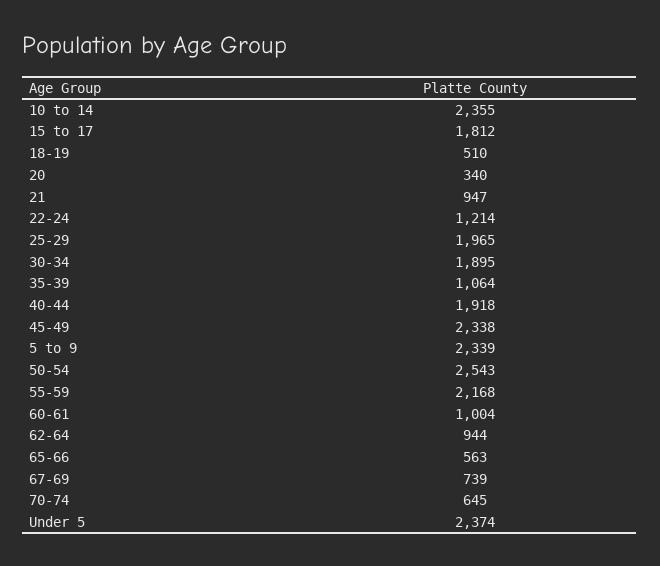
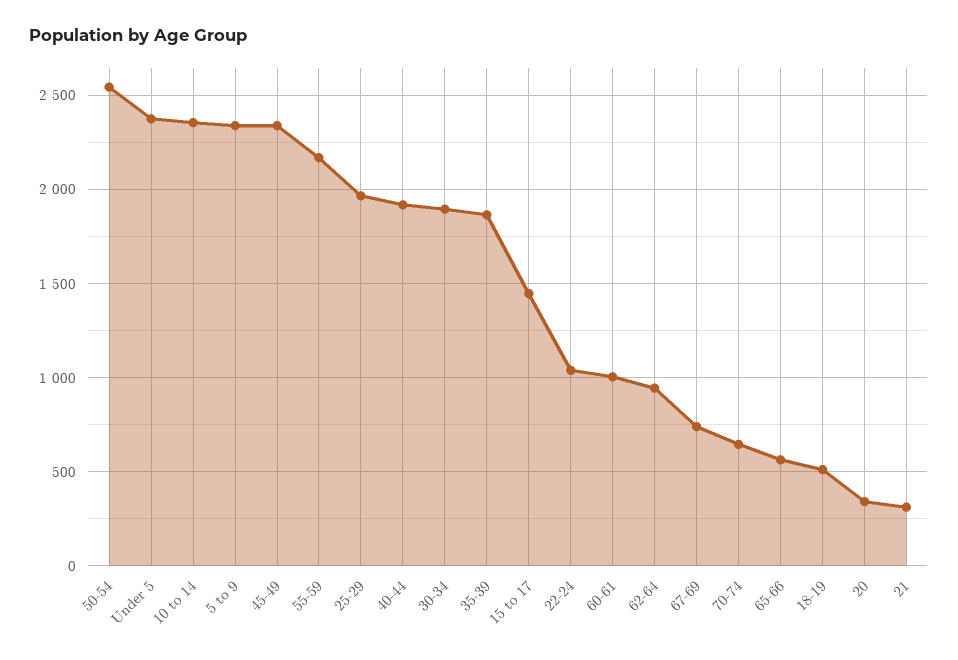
15 to 17: 1812 -> 1450
21: 947 -> 300
22-24: 1214 -> 1050
35-39: 1064 -> 1850

